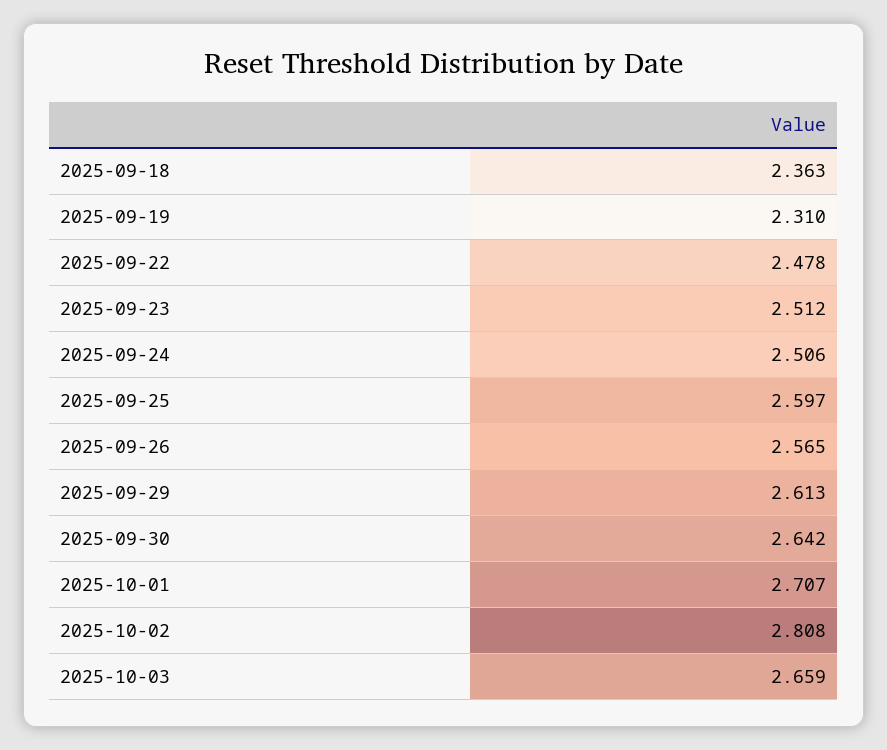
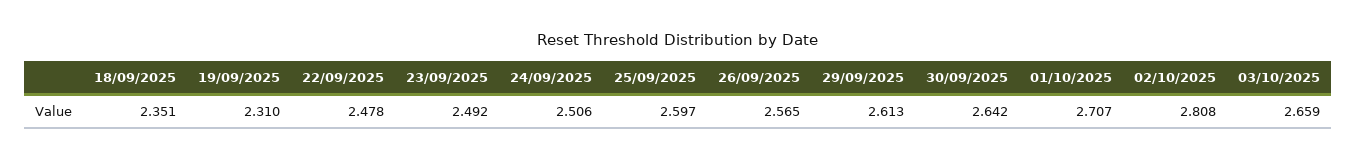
2025-09-18: 2.363 -> 2.351
2025-09-23: 2.512 -> 2.492

